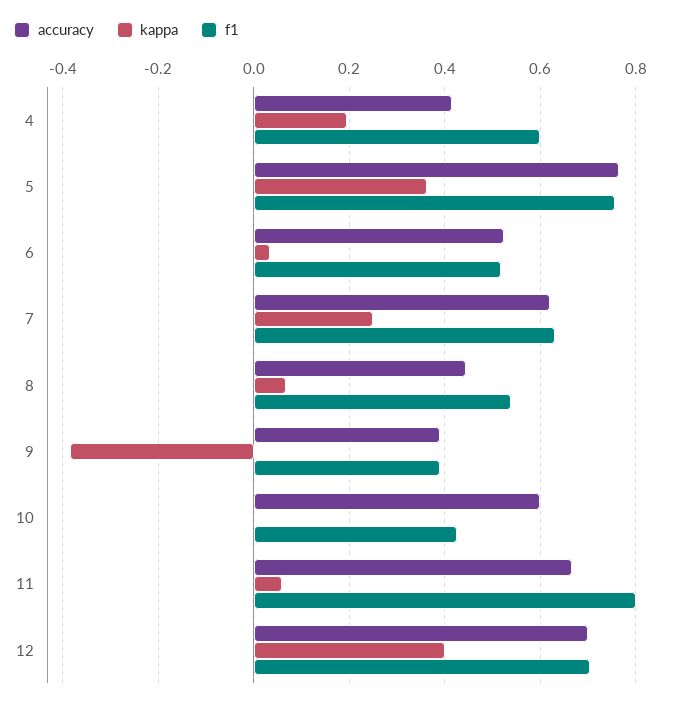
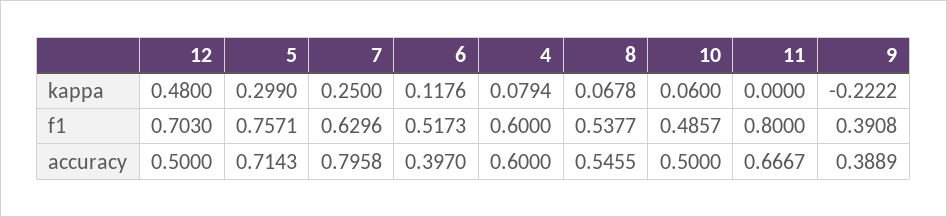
accuracy, 4: 0.42 -> 0.6
kappa, 4: 0.2 -> 0.0794
accuracy, 5: 0.76 -> 0.7143
kappa, 5: 0.36 -> 0.299
accuracy, 6: 0.52 -> 0.397
kappa, 6: 0.04 -> 0.1176
accuracy, 7: 0.62 -> 0.7958
accuracy, 8: 0.44 -> 0.5455
kappa, 9: -0.38 -> -0.2222
accuracy, 10: 0.6 -> 0.5
kappa, 10: 0 -> 0.06
f1, 10: 0.42 -> 0.4857
kappa, 11: 0.06 -> 0
accuracy, 12: 0.7 -> 0.5
kappa, 12: 0.4 -> 0.48

